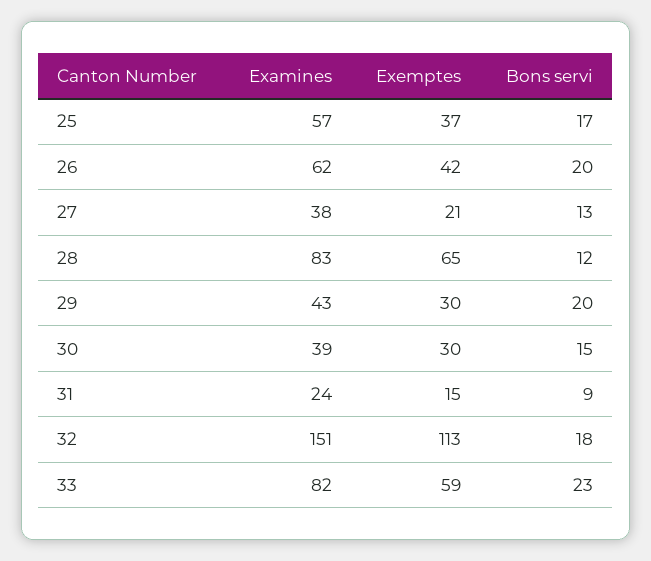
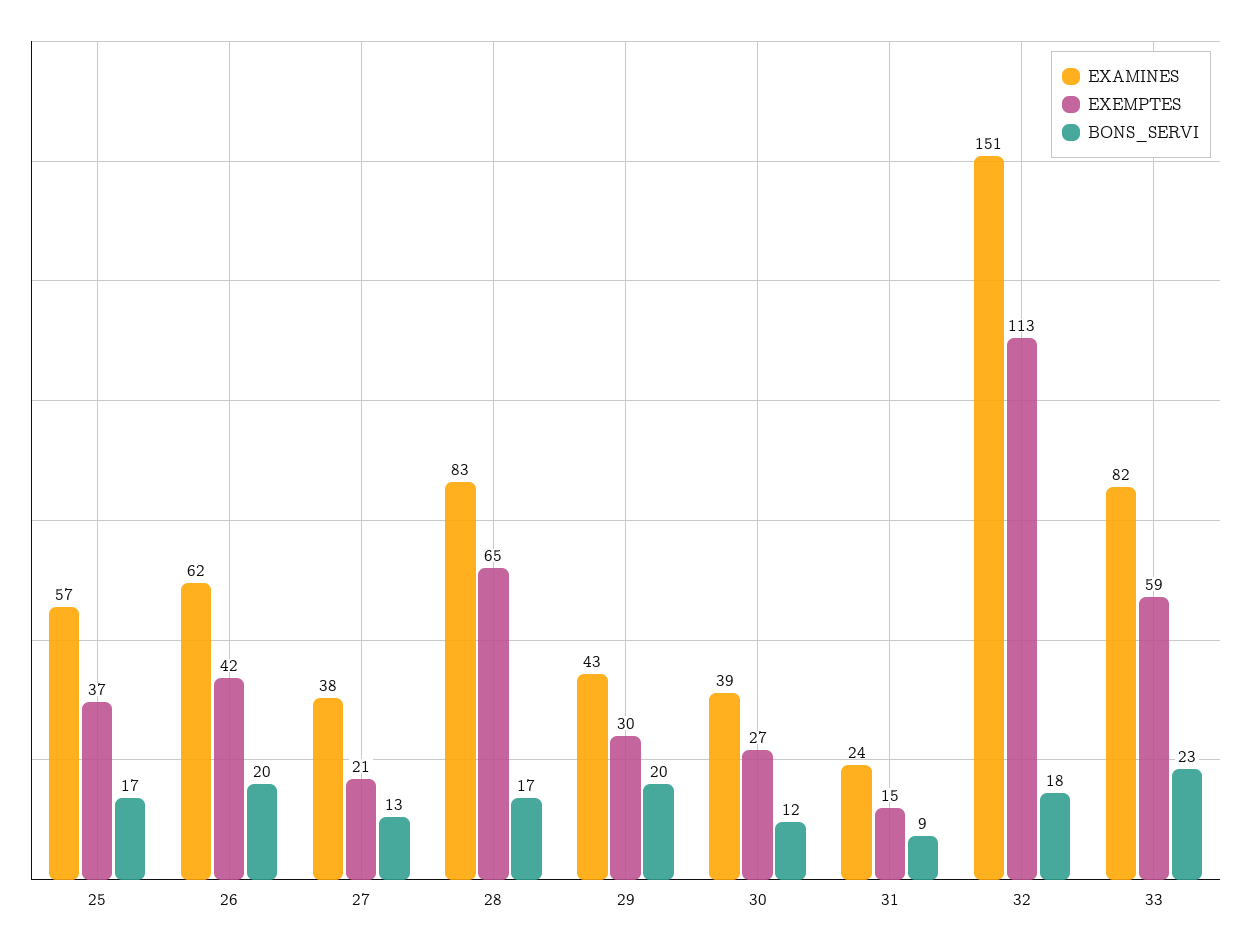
Bons servi, 28: 12 -> 17
Exemptes, 30: 30 -> 27
Bons servi, 30: 15 -> 12

